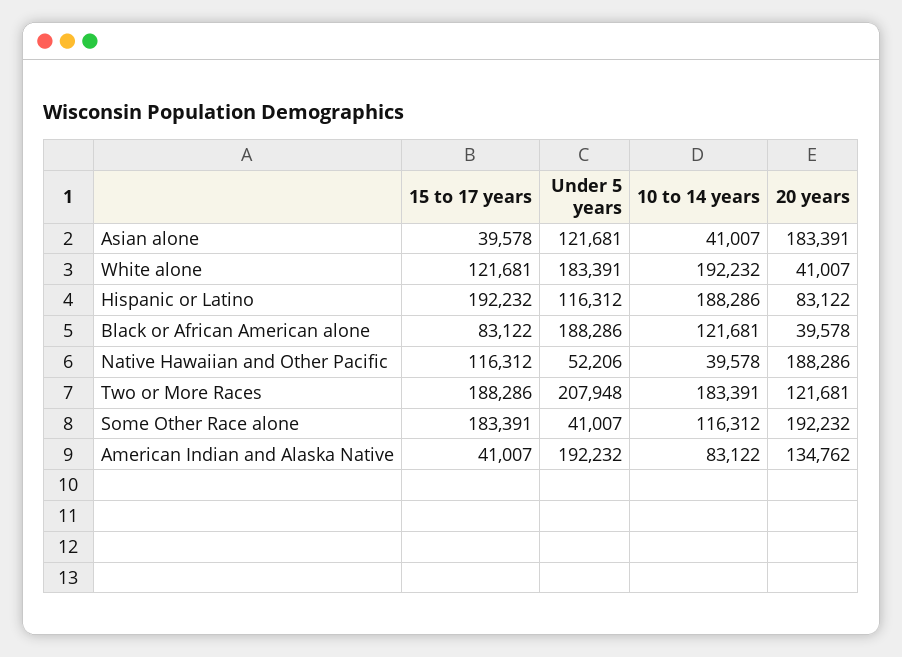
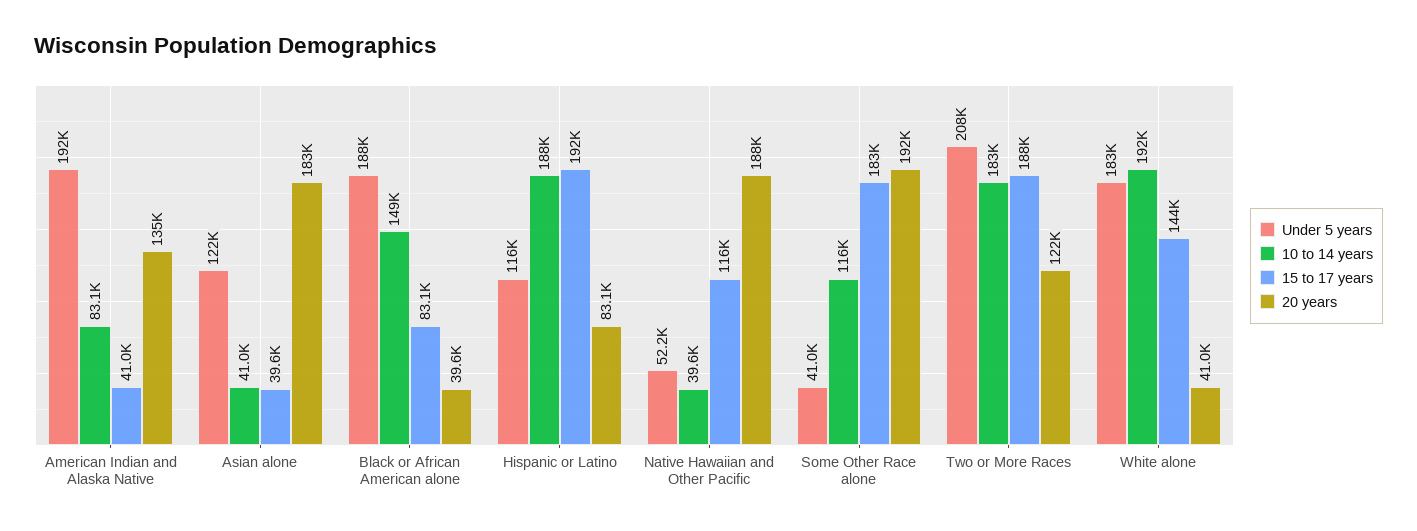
15 to 17 years, White alone: 121681 -> 144000
10 to 14 years, Black or African American alone: 121681 -> 149000

